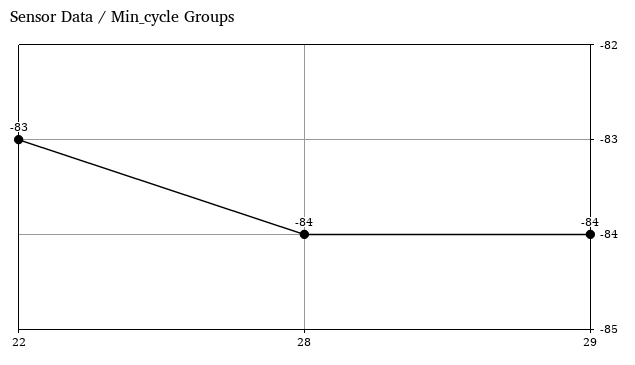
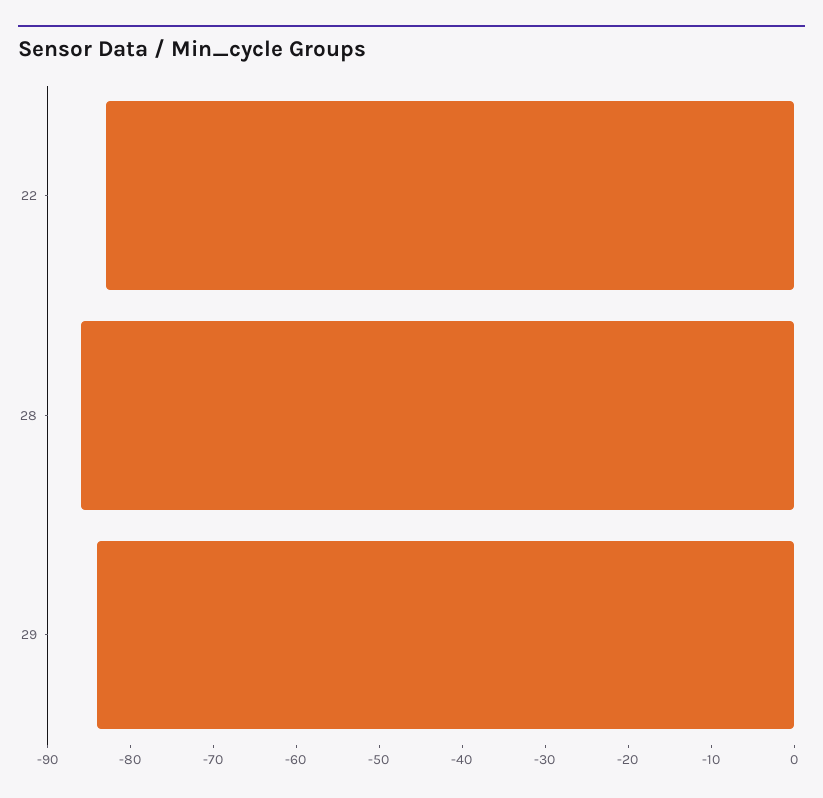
28: -84 -> -86

